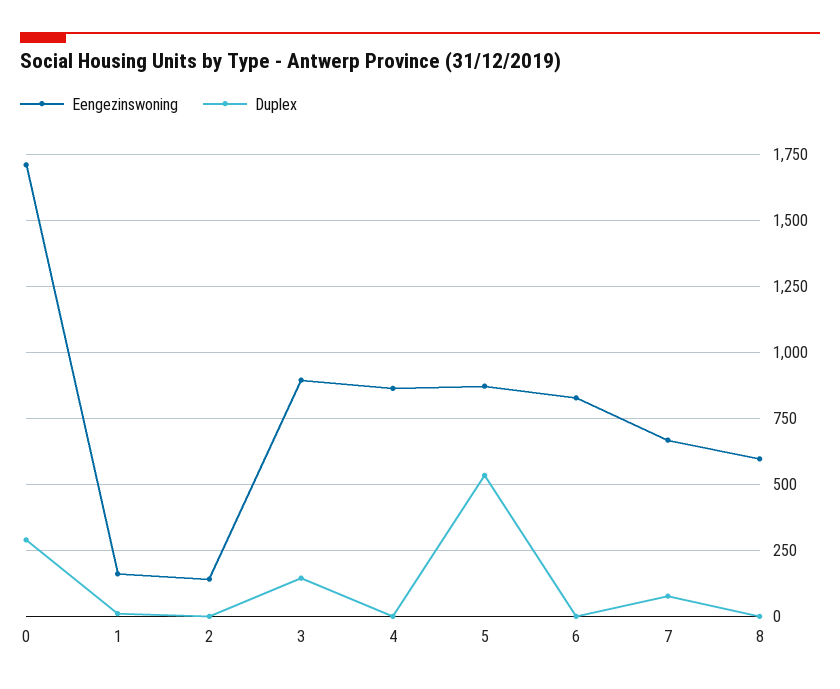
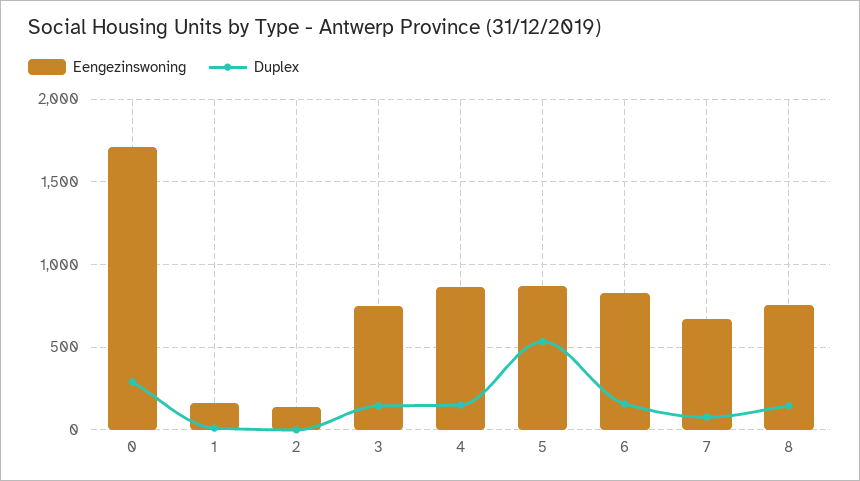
Eengezinswoning, 3: 900 -> 750
Duplex, 4: 0 -> 150
Duplex, 6: 0 -> 150
Eengezinswoning, 8: 600 -> 750
Duplex, 8: 0 -> 150

